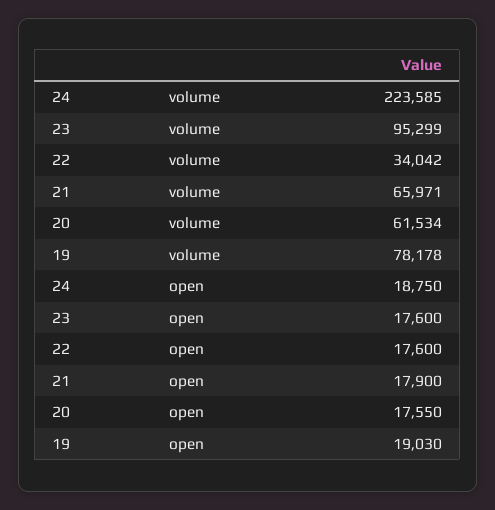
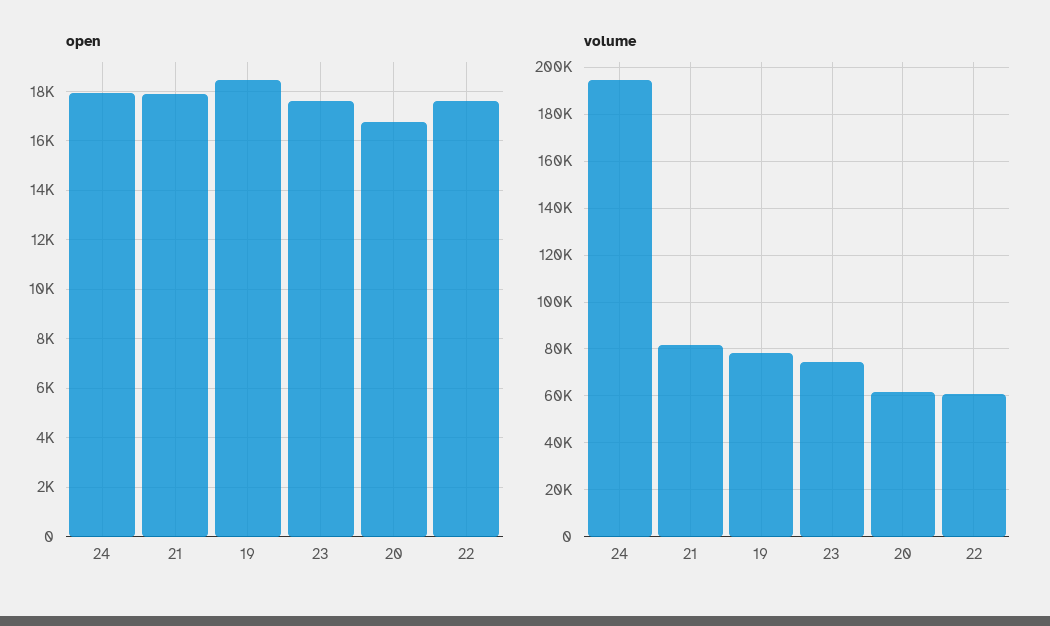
volume, 24: 223585 -> 195000
volume, 23: 95299 -> 75000
volume, 22: 34042 -> 60000
volume, 21: 65971 -> 80000
open, 24: 18750 -> 18000
open, 20: 17550 -> 16750
open, 19: 19030 -> 18500

